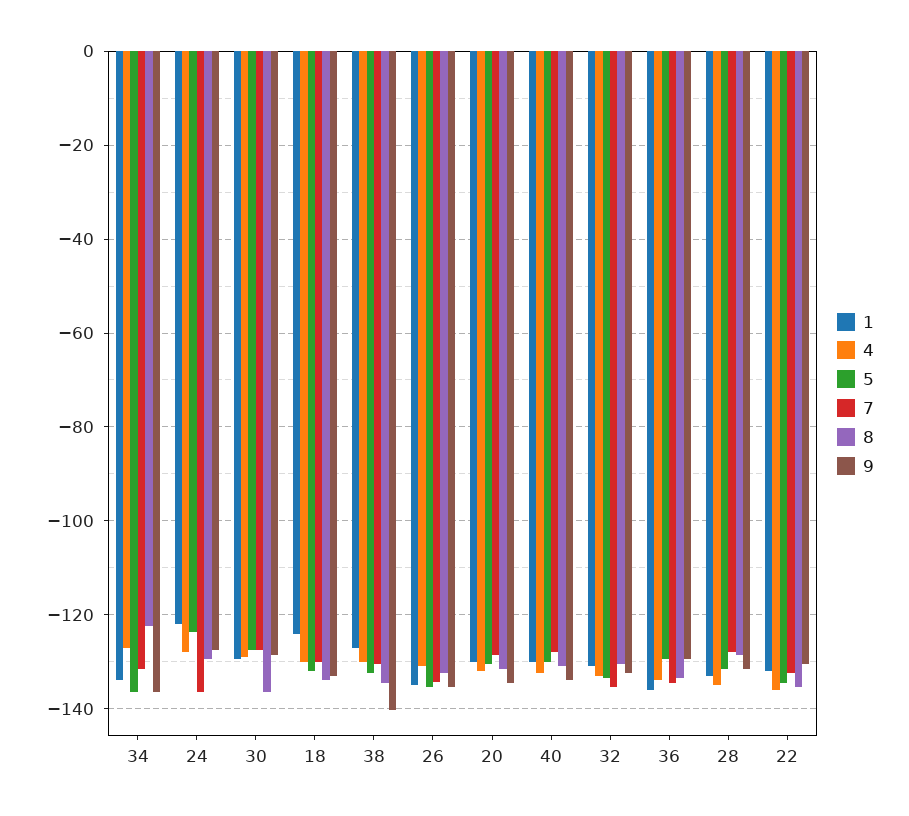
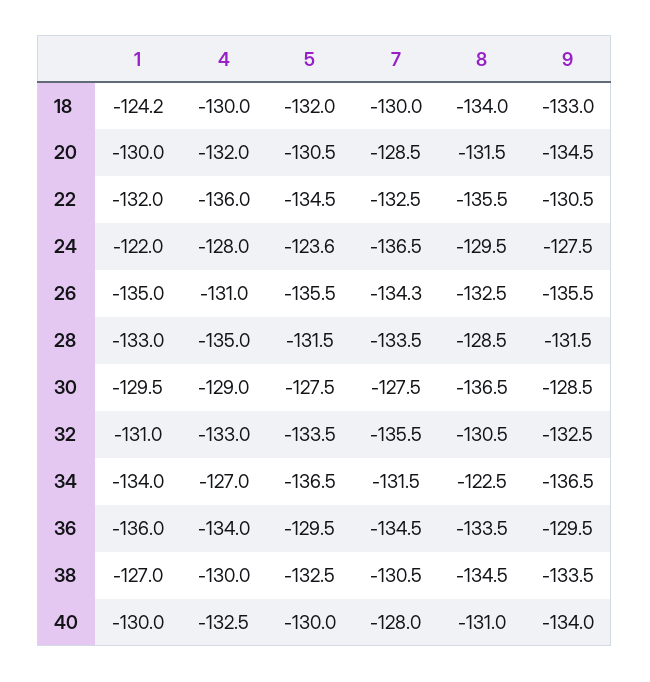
9, 38: -140 -> -133.5
7, 28: -128 -> -133.5

